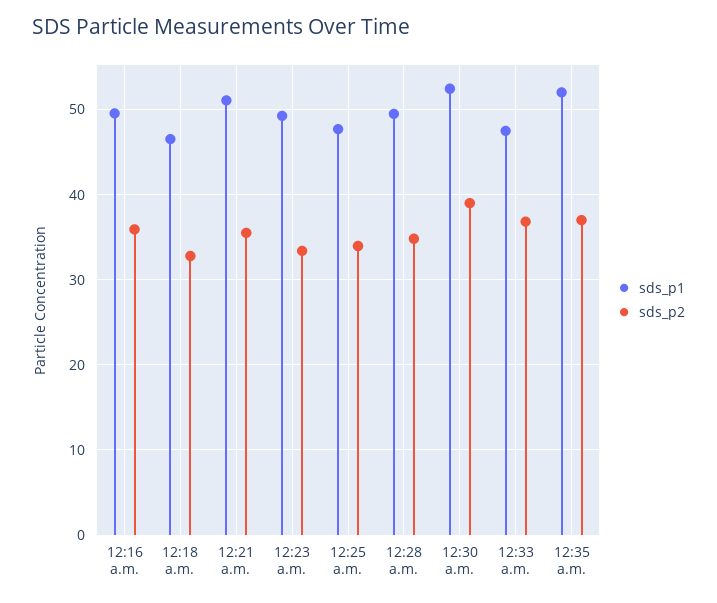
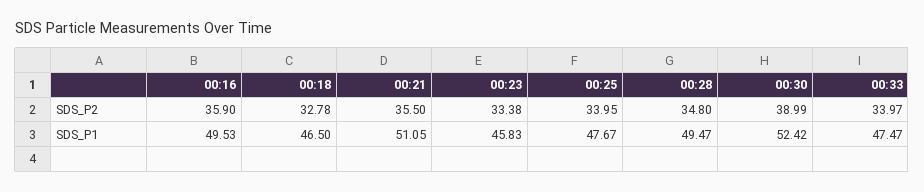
sds_p1, 12:23 a.m.: 49 -> 45.83
sds_p2, 12:33 a.m.: 37 -> 33.97
sds_p1, 12:35 a.m.: 52 -> none
sds_p2, 12:35 a.m.: 37 -> none

